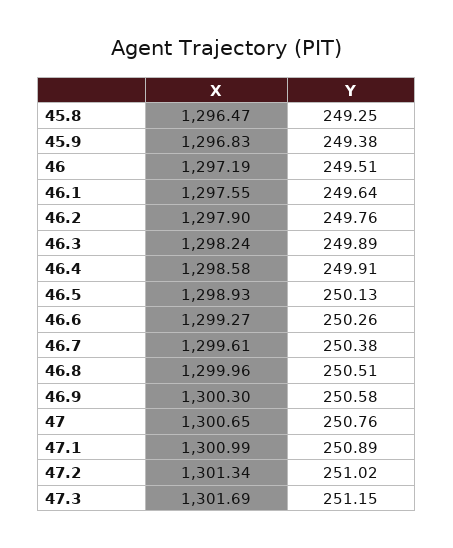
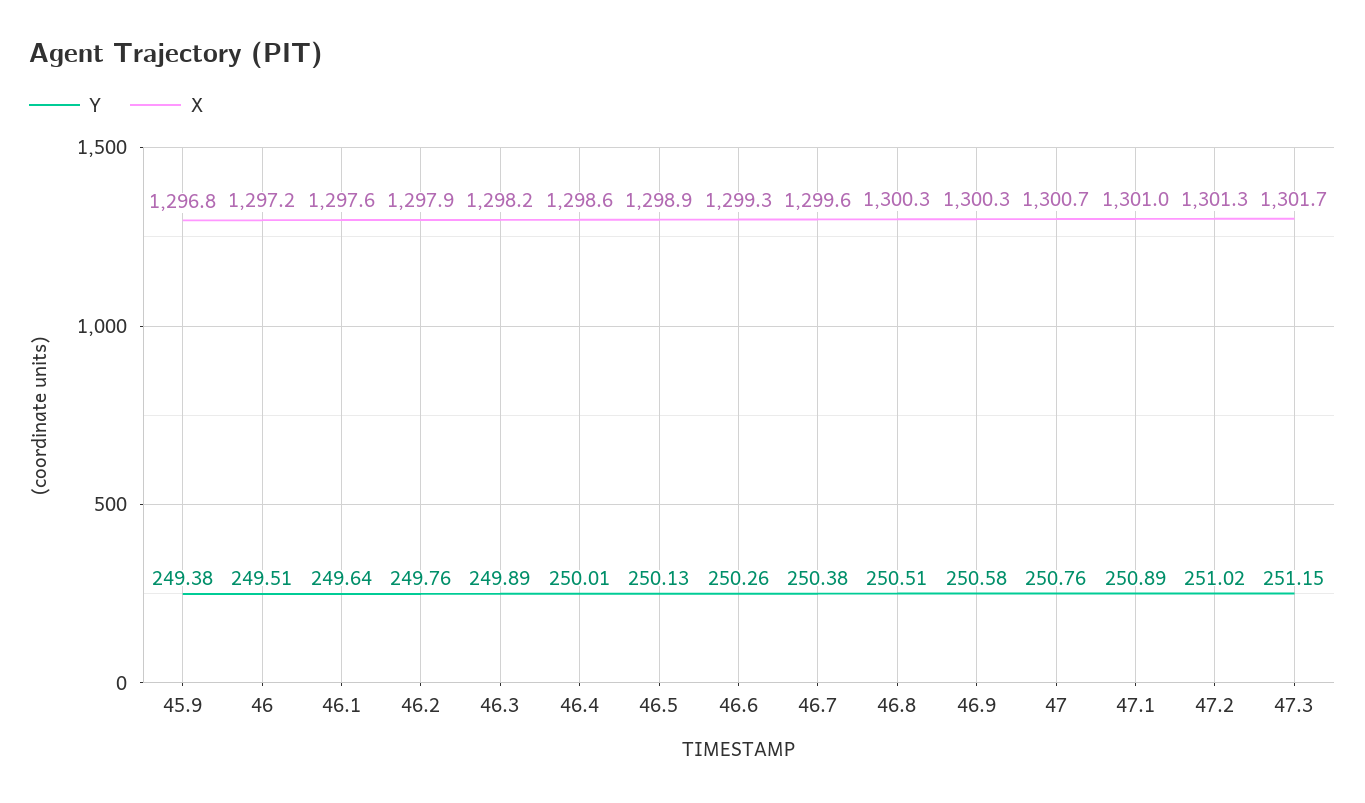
X, 45.8: 1296.47 -> none
Y, 45.8: 249.25 -> none
Y, 46.4: 249.91 -> 250.01
X, 46.8: 1299.96 -> 1300.3

